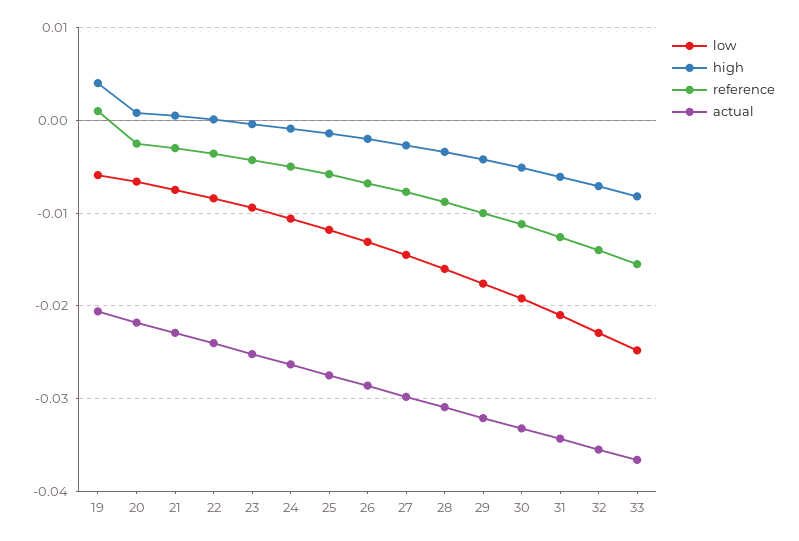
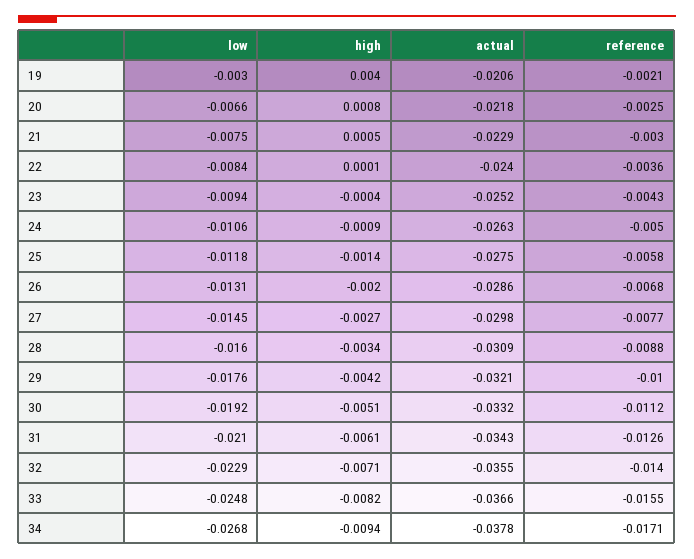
low, 19: -0.006 -> -0.003
reference, 19: 0.001 -> -0.0021
low, 34: none -> -0.0268
high, 34: none -> -0.0094
actual, 34: none -> -0.0378
reference, 34: none -> -0.0171

